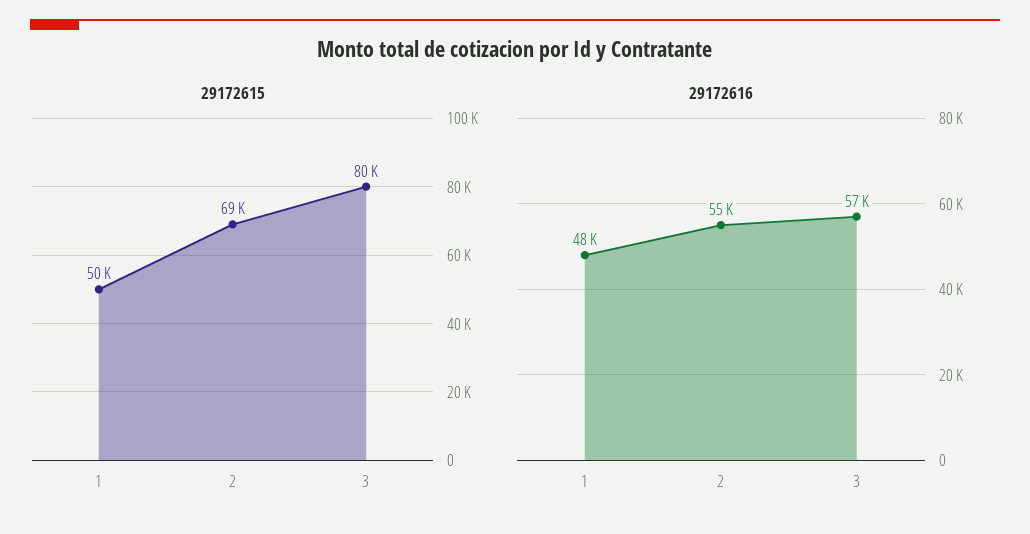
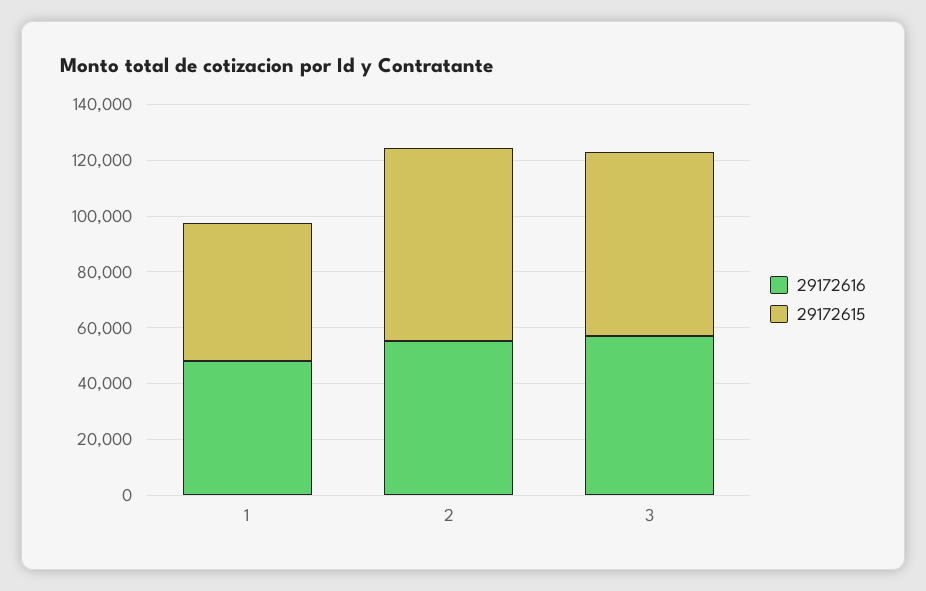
29172615, 3: 80000 -> 65000

